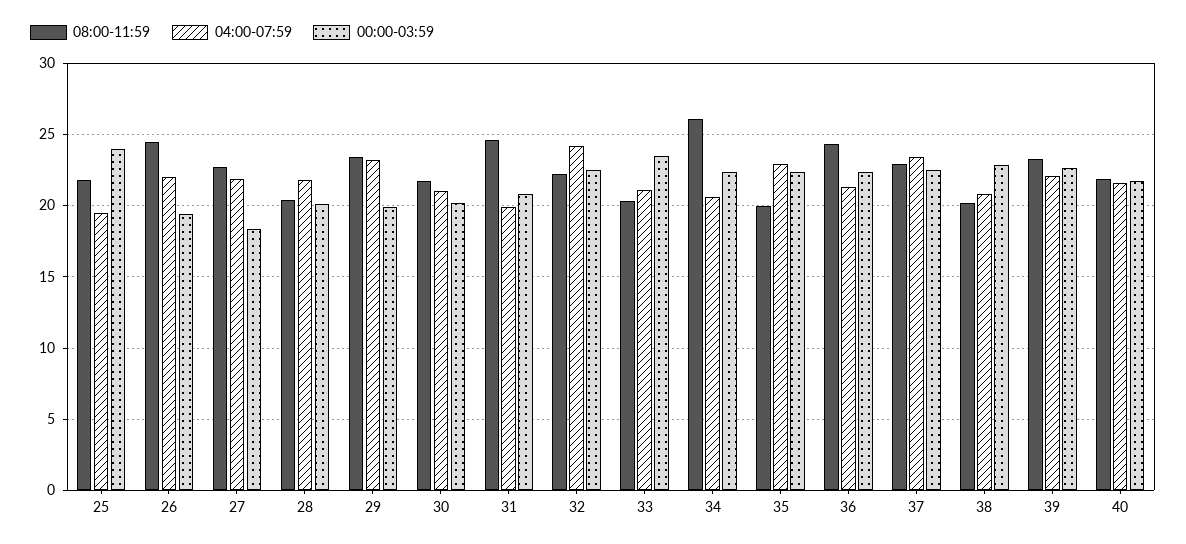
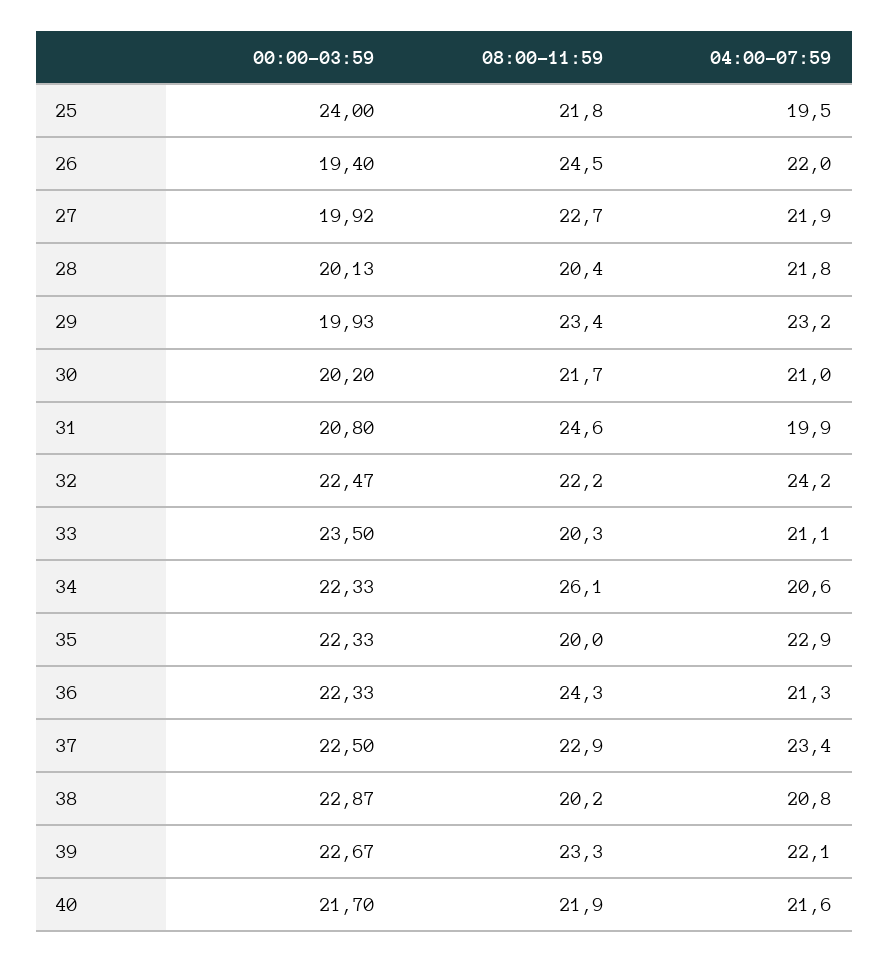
00:00-03:59, 27: 18.5 -> 19.92

